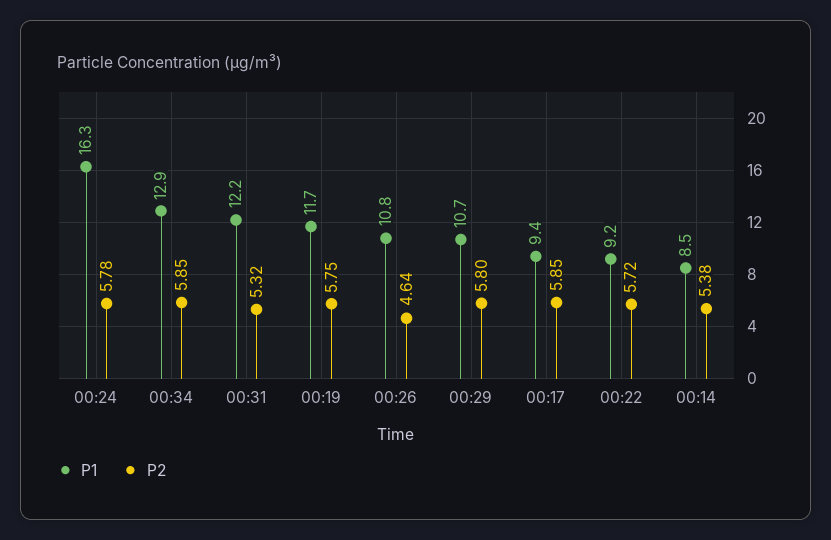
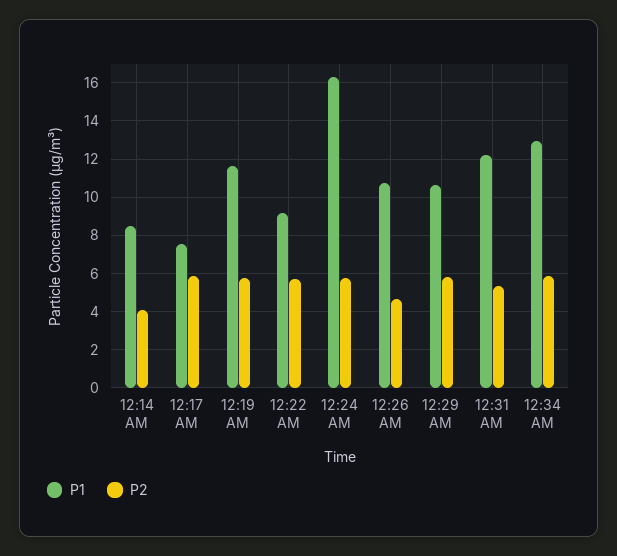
P1, 00:17: 9.4 -> 7.5
P2, 00:14: 5.38 -> 4

